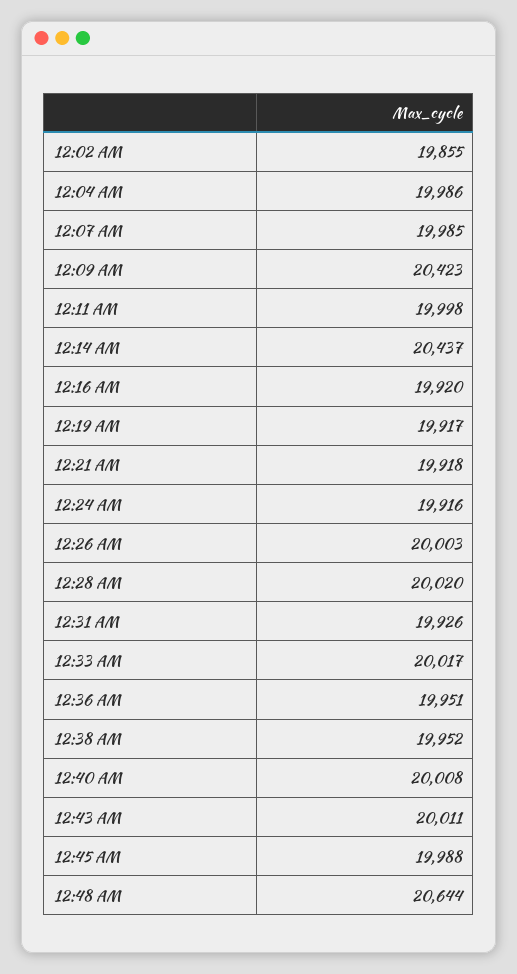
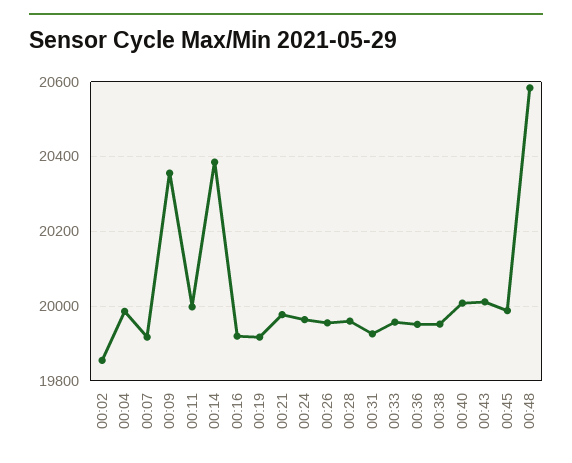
12:07 AM: 19985 -> 19920
12:09 AM: 20423 -> 20360
12:14 AM: 20437 -> 20380
12:21 AM: 19918 -> 19980
12:24 AM: 19916 -> 19960
12:26 AM: 20003 -> 19960
12:28 AM: 20020 -> 19960
12:33 AM: 20017 -> 19960
12:48 AM: 20644 -> 20580

